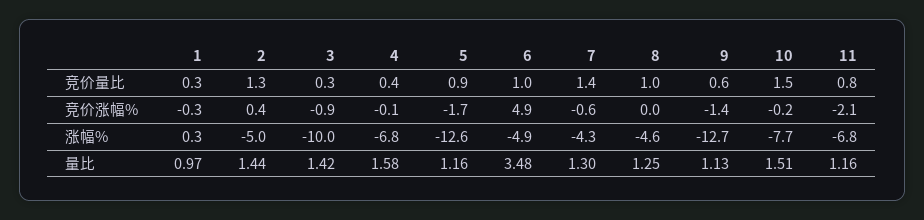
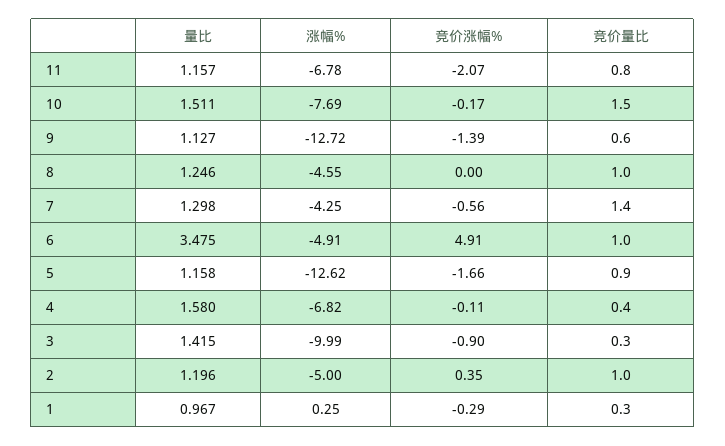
2, 竞价量比: 1.3 -> 1
2, 量比: 1.44 -> 1.196

